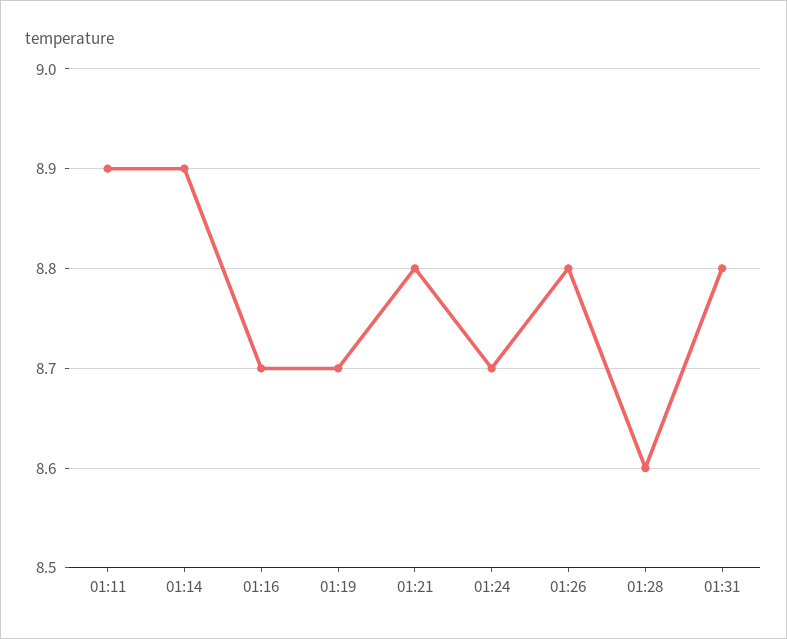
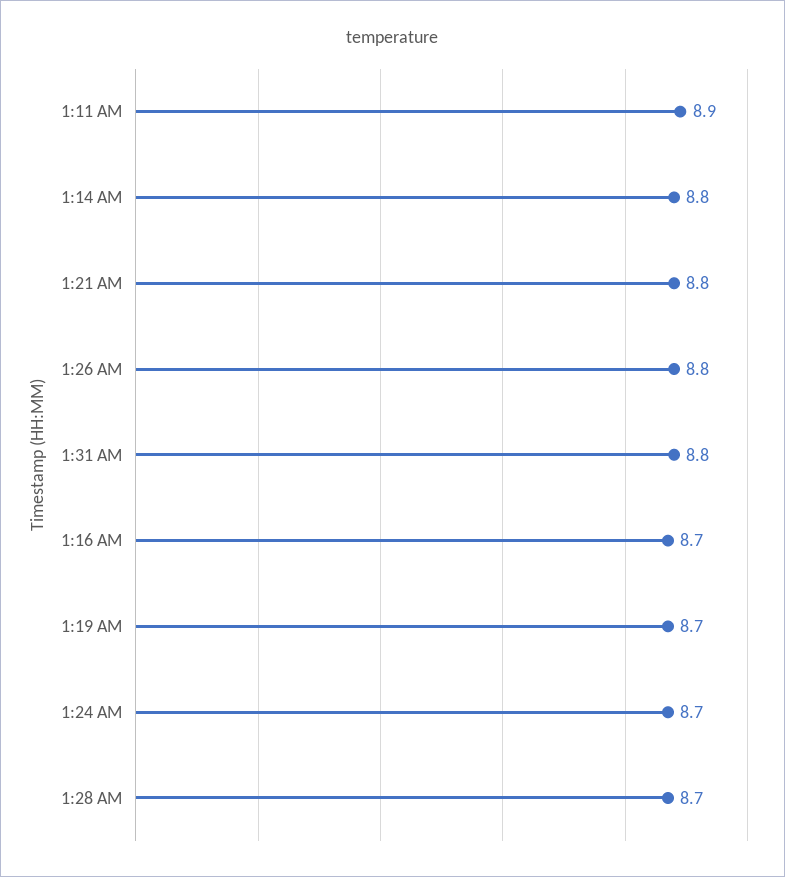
01:14: 8.9 -> 8.8
01:28: 8.6 -> 8.7

